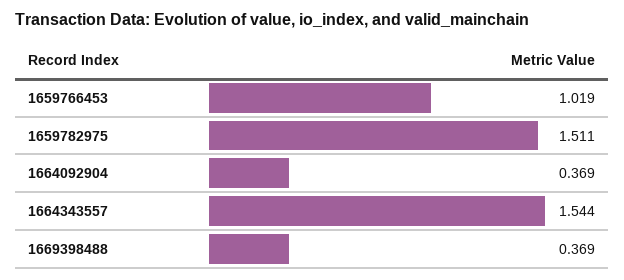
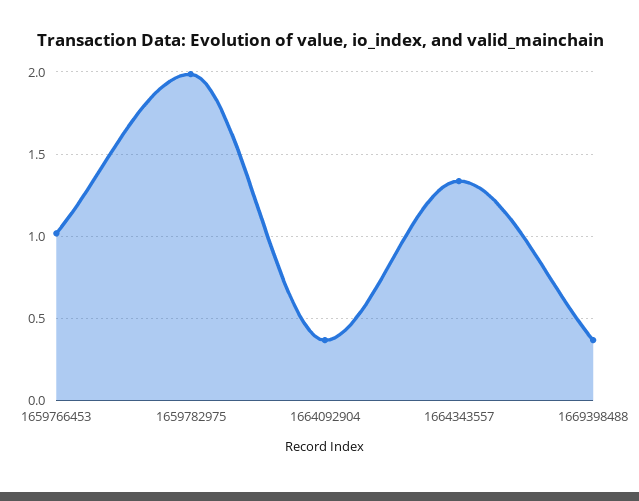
1659782975: 1.511 -> 2
1664343557: 1.544 -> 1.35

